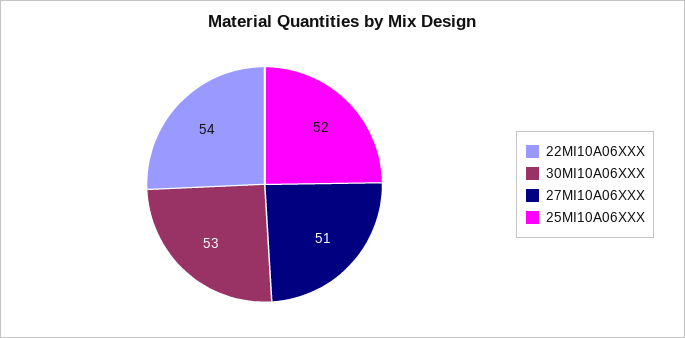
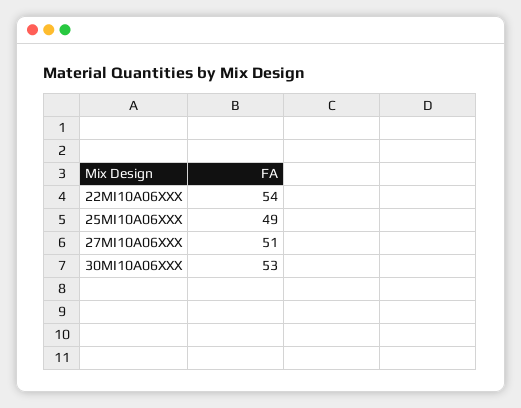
25MI10A06XXX: 52 -> 49

